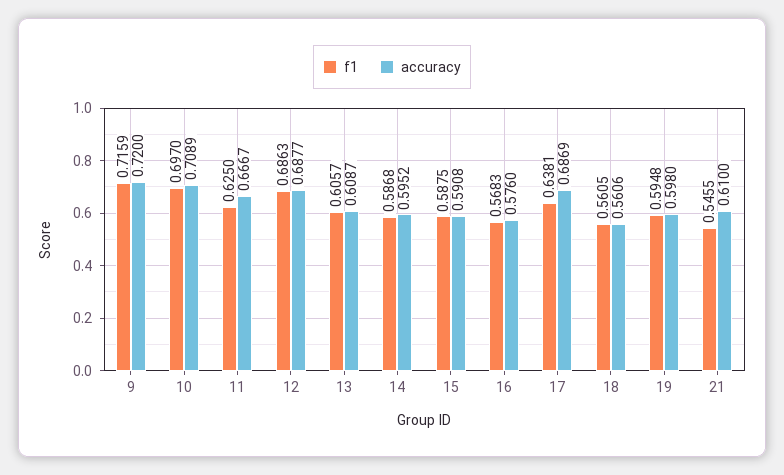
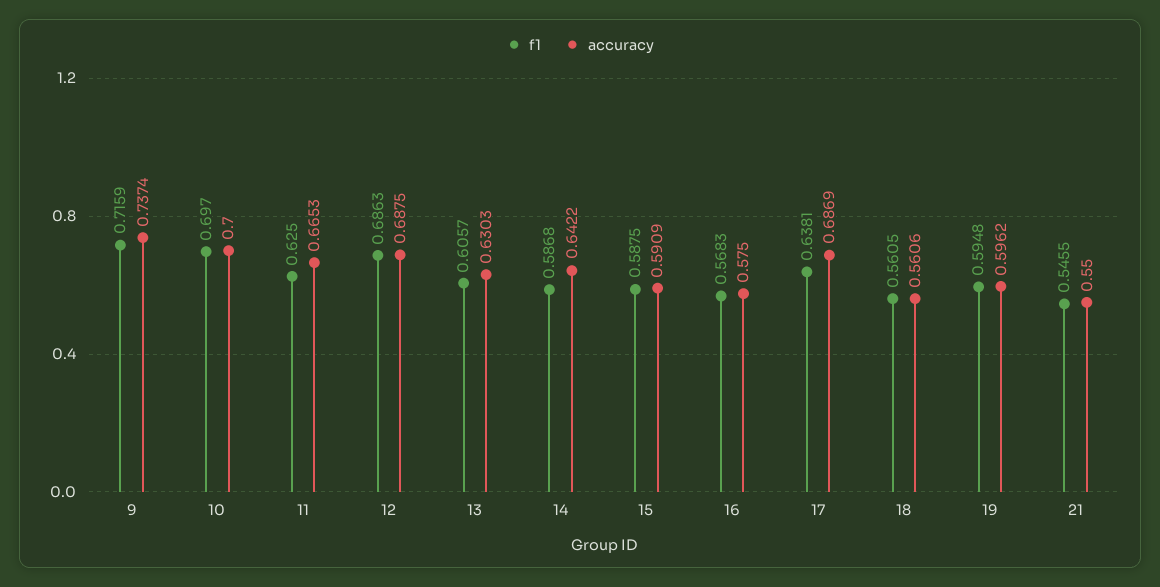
accuracy, 9: 0.72 -> 0.7374
accuracy, 10: 0.7089 -> 0.7
accuracy, 11: 0.6667 -> 0.6653
accuracy, 12: 0.6877 -> 0.6875
accuracy, 13: 0.6087 -> 0.6303
accuracy, 14: 0.5952 -> 0.6422
accuracy, 15: 0.5908 -> 0.5909
accuracy, 16: 0.576 -> 0.575
accuracy, 19: 0.598 -> 0.5962
accuracy, 21: 0.61 -> 0.55

